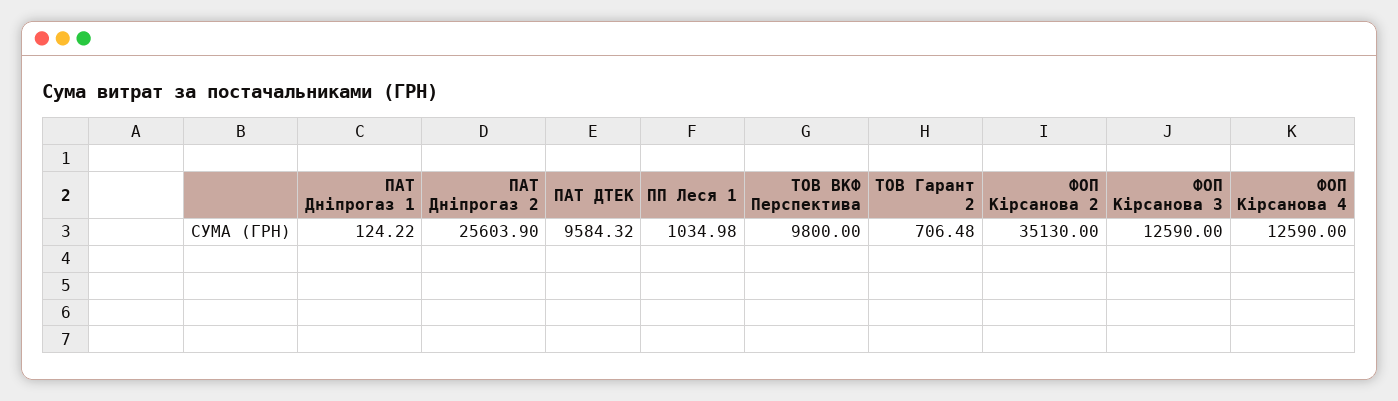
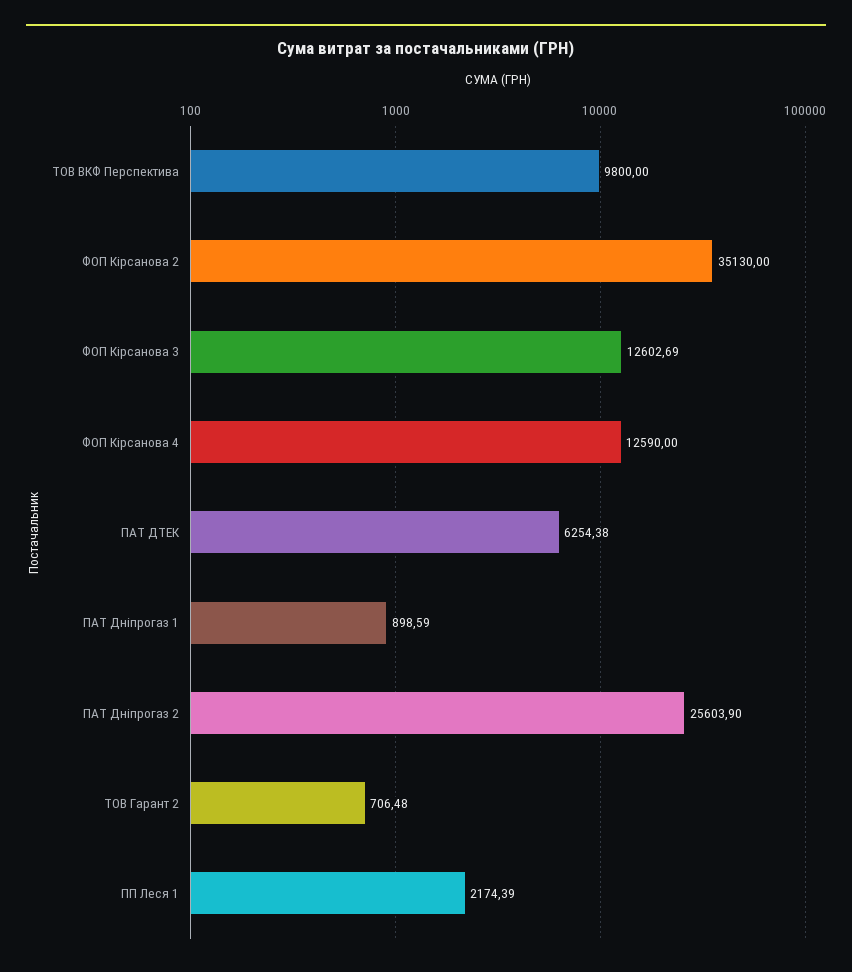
ПАТ Дніпрогаз 1: 124.22 -> 898.59
ПАТ ДТЕК: 9584.32 -> 6254.38
ПП Леся 1: 1034.98 -> 2174.39
ФОП Кірсанова 3: 12590 -> 12602.69

